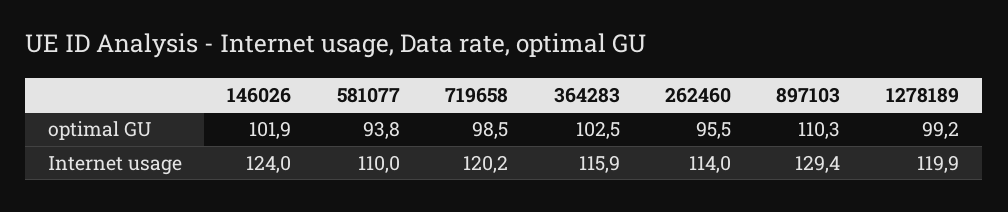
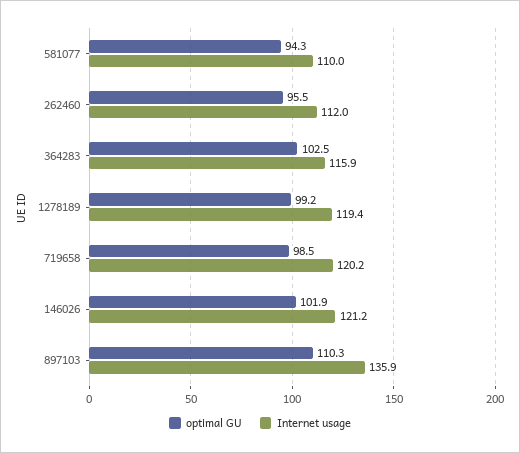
optimal GU, 581077: 93.8 -> 94.3
Internet usage, 146026: 124 -> 121.2
Internet usage, 262460: 114 -> 112
Internet usage, 897103: 129.4 -> 135.9
Internet usage, 1278189: 119.9 -> 119.4

